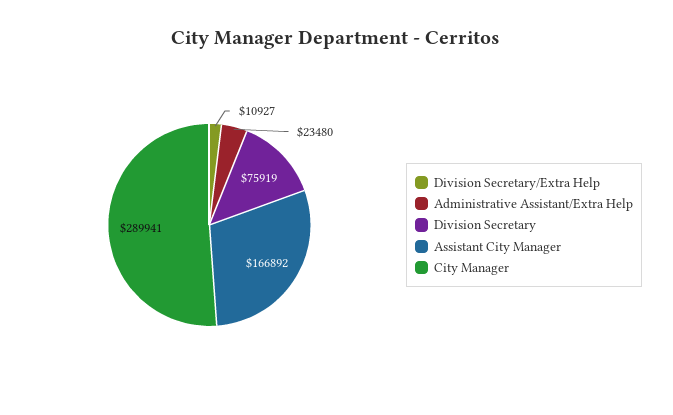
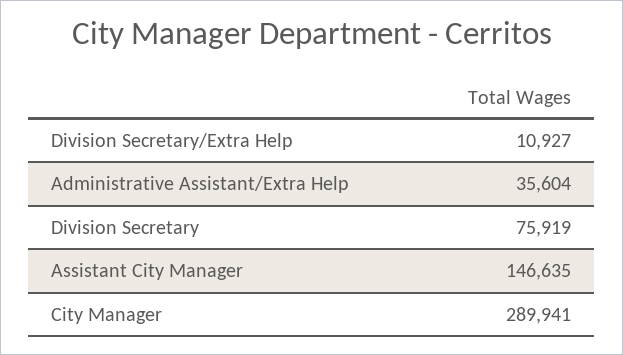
Administrative Assistant/Extra Help: 23480 -> 35604
Assistant City Manager: 166892 -> 146635

